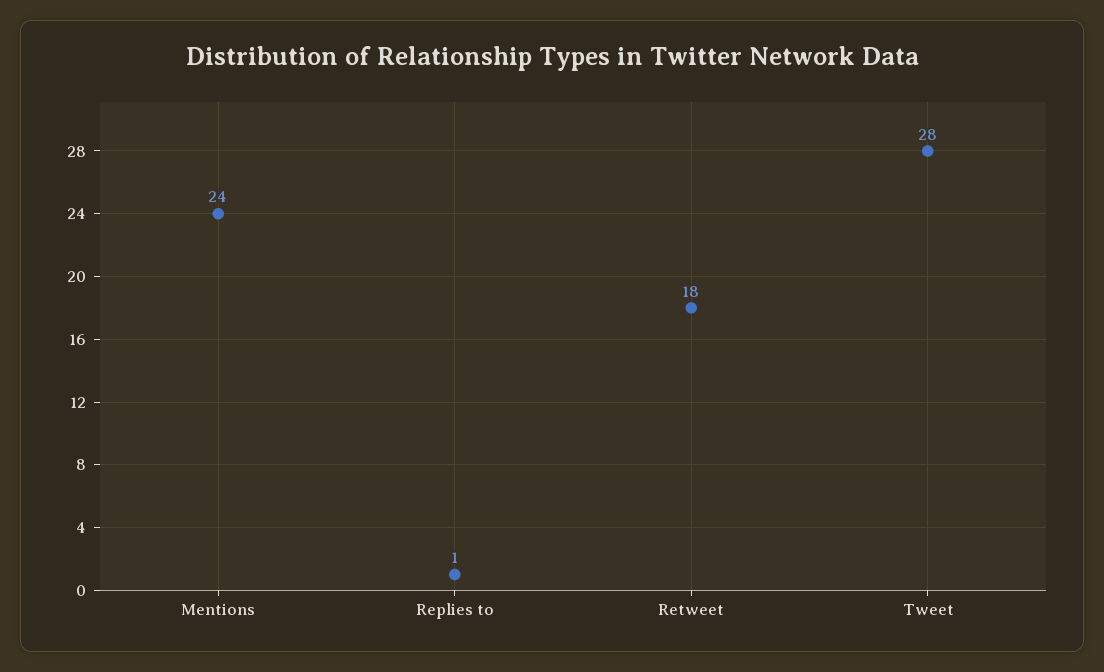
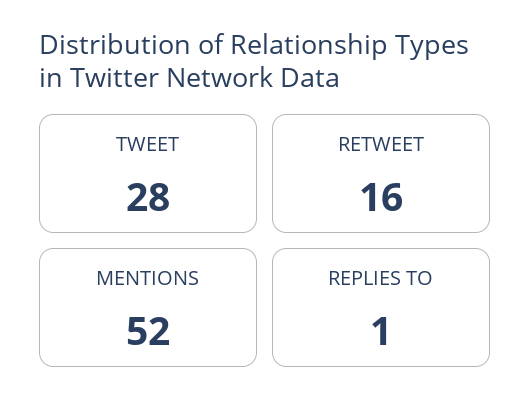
Mentions: 24 -> 52
Retweet: 18 -> 16

